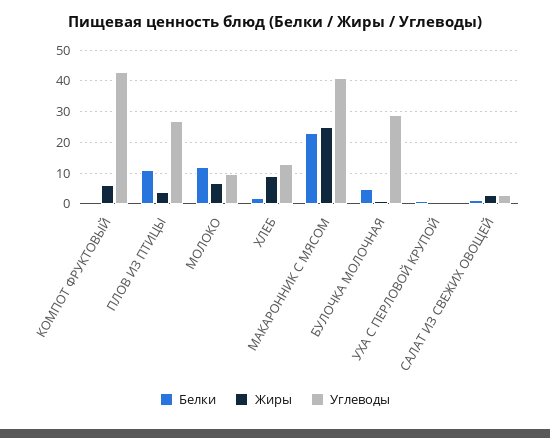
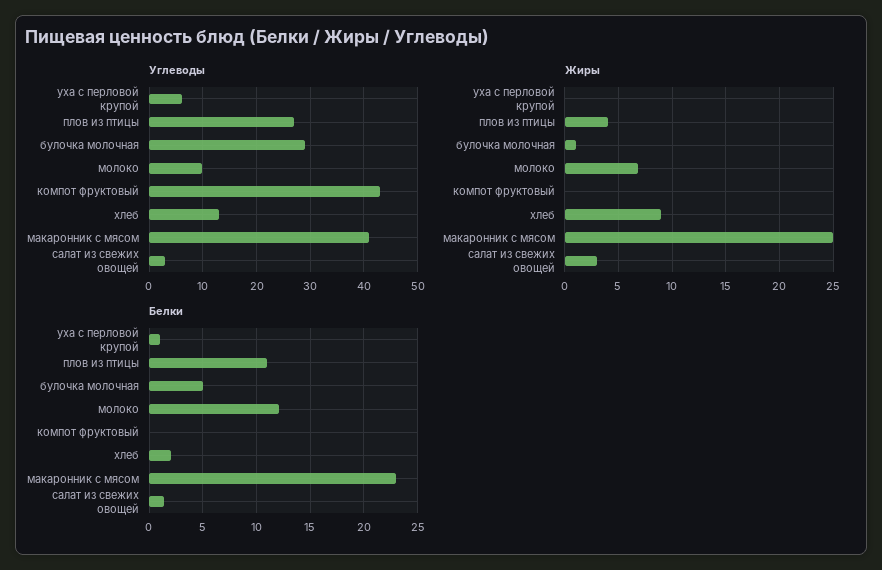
Жиры, КОМПОТ ФРУКТОВЫЙ: 6 -> 0
Углеводы, УХА С ПЕРЛОВОЙ КРУПОЙ: 0 -> 6

